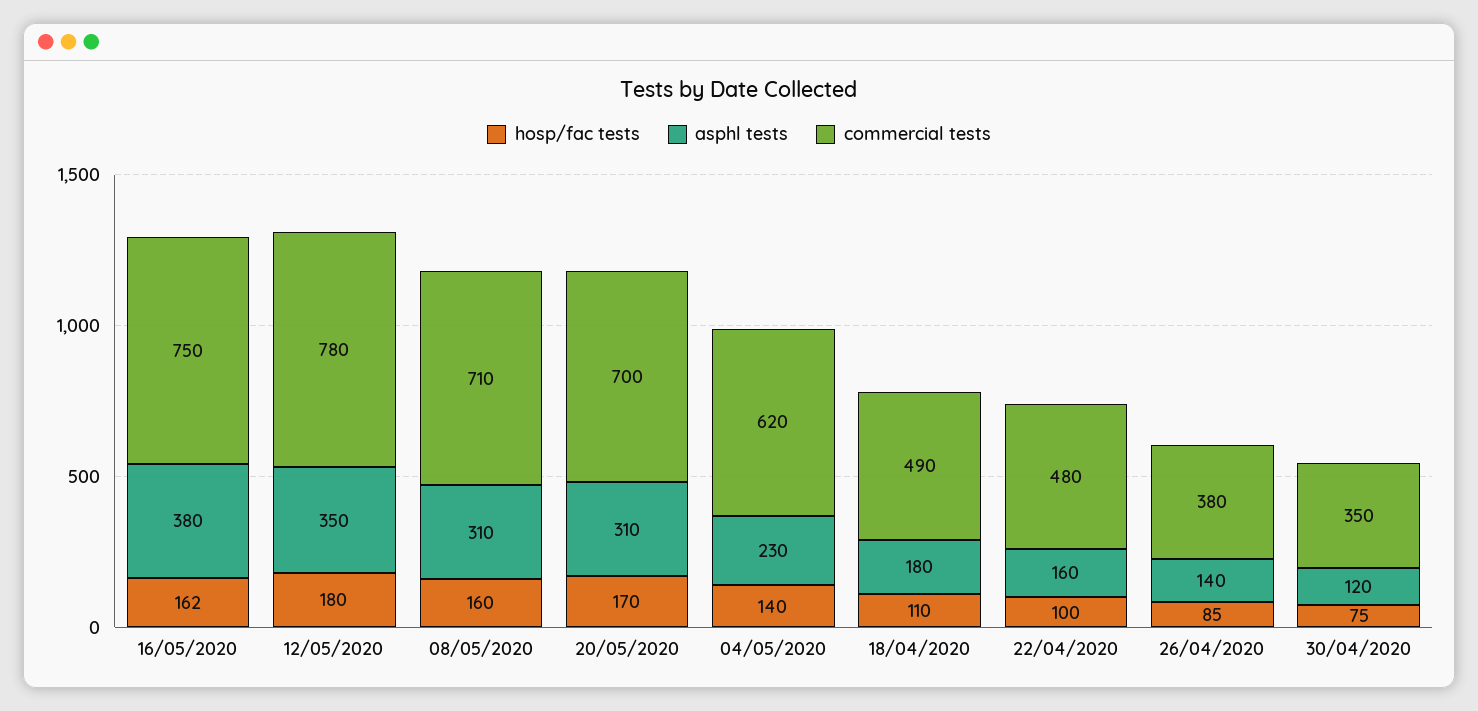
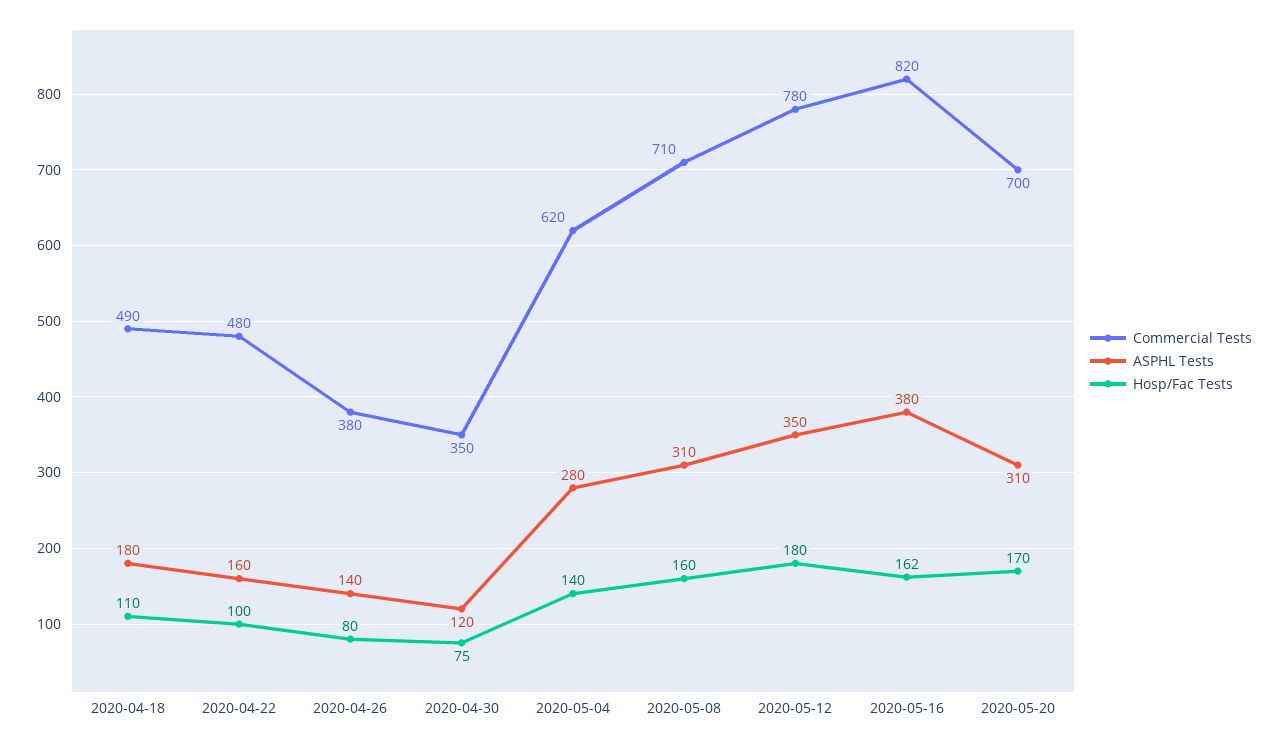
commercial tests, 16/05/2020: 750 -> 820
asphl tests, 04/05/2020: 230 -> 280
hosp/fac tests, 26/04/2020: 85 -> 80

